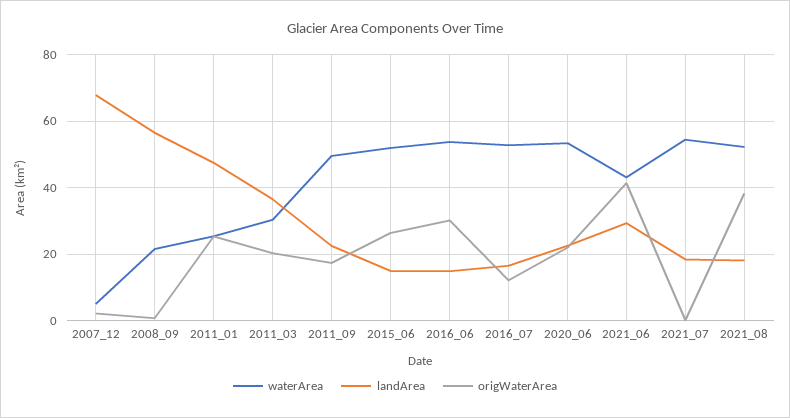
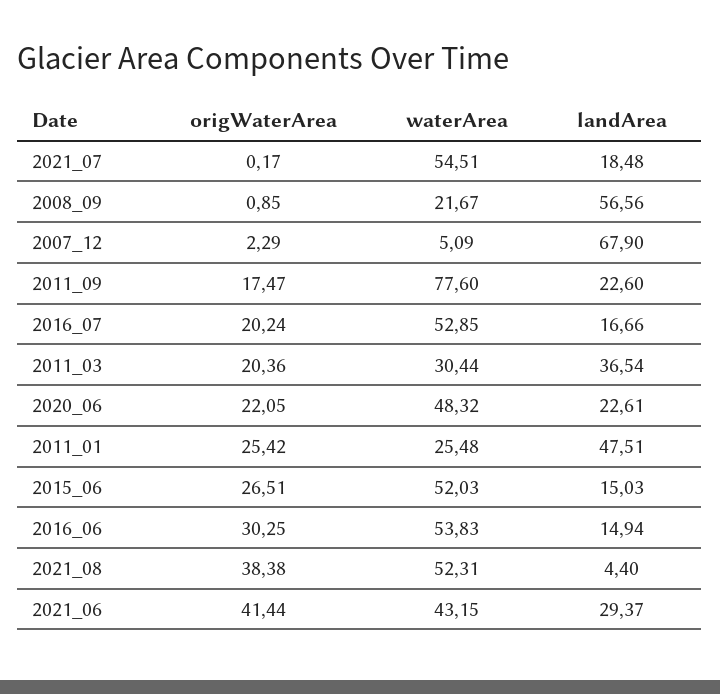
waterArea, 2011_09: 50 -> 77.6
origWaterArea, 2016_07: 12 -> 20.24
waterArea, 2020_06: 54 -> 48.32
landArea, 2021_08: 18 -> 4.4

